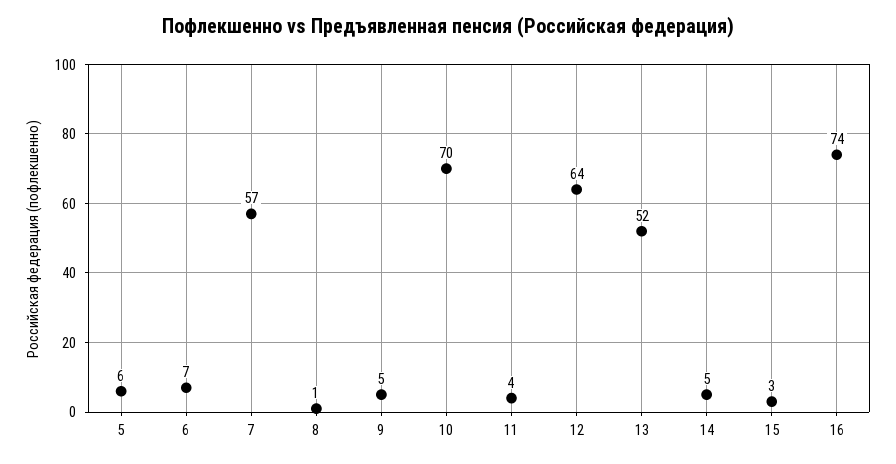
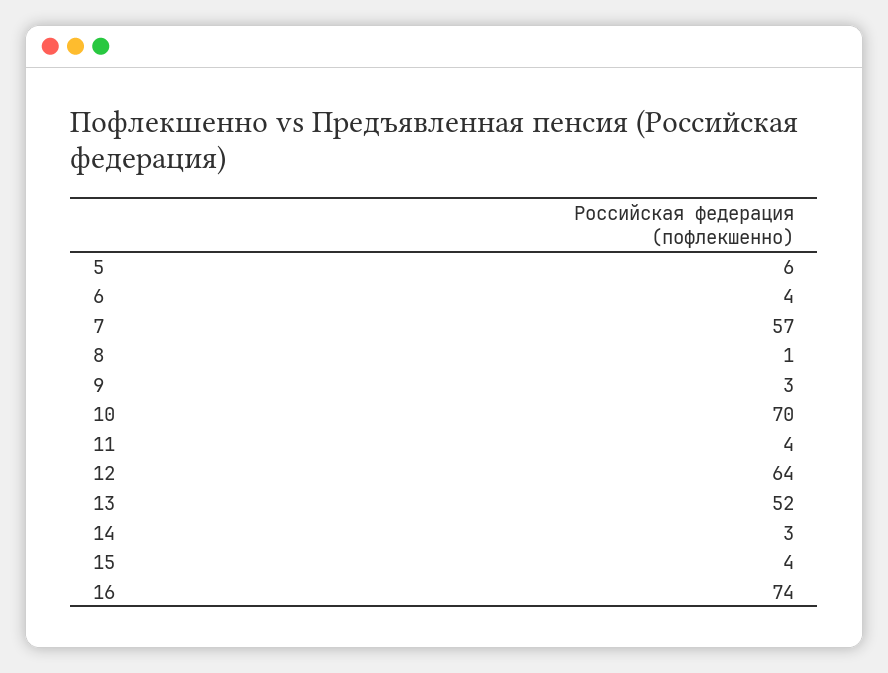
6: 7 -> 4
9: 5 -> 3
14: 5 -> 3
15: 3 -> 4

